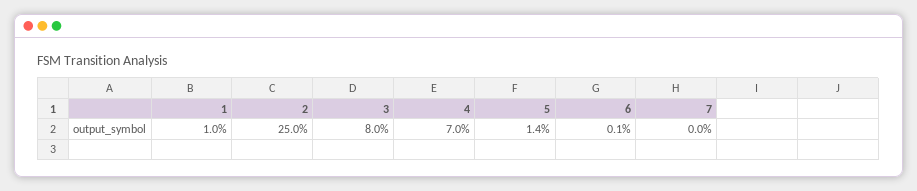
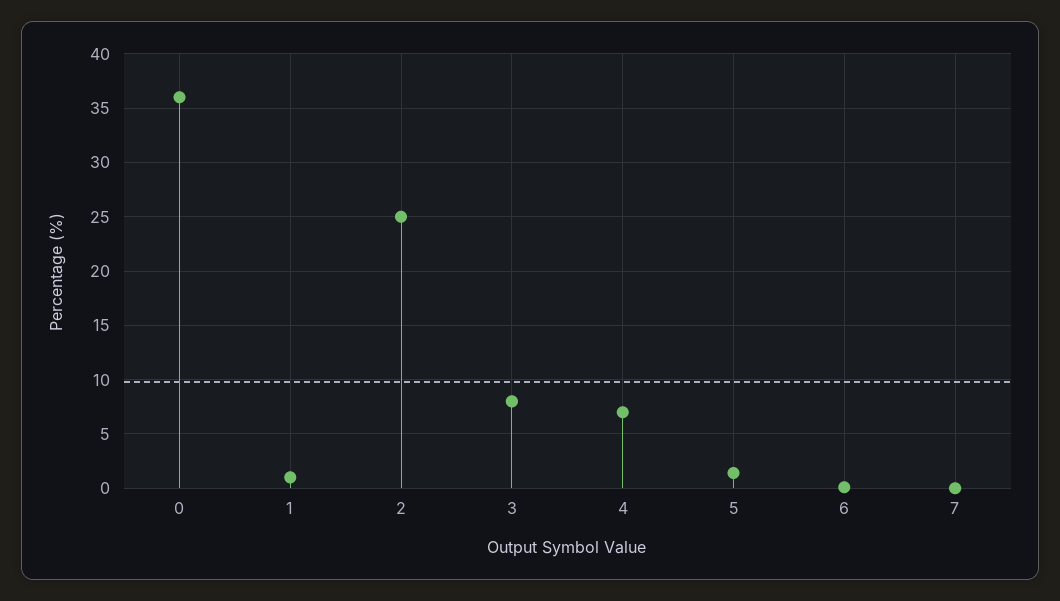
0: none -> 36

